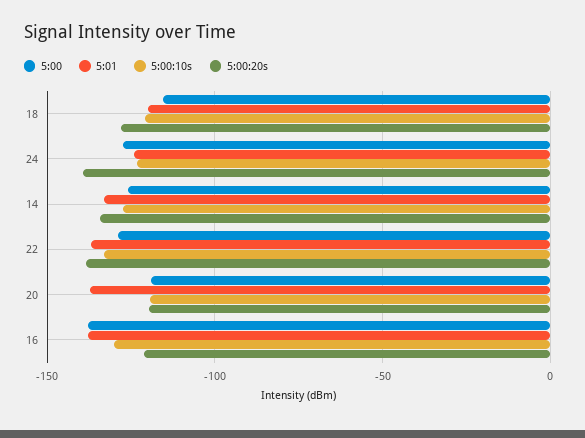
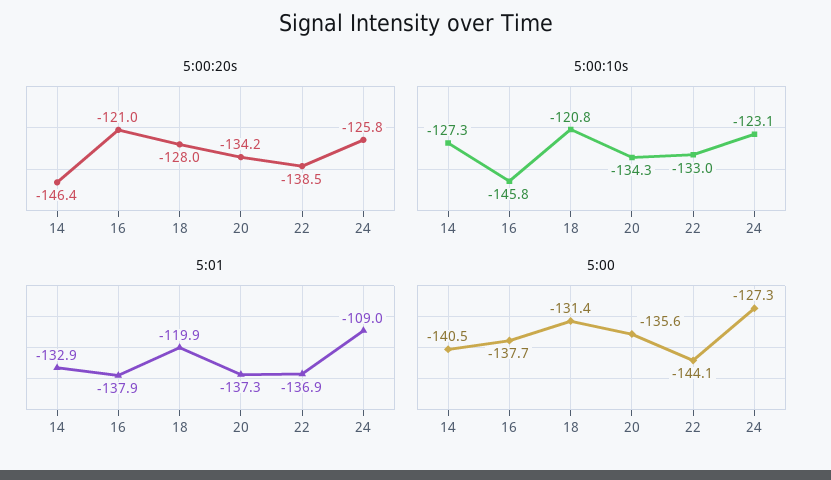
5:00, 18: -115 -> -131.4
5:01, 24: -125 -> -109
5:00:20s, 24: -140 -> -125.8
5:00, 14: -125 -> -140.5
5:00:20s, 14: -135 -> -146.4
5:00, 22: -130 -> -144.1
5:00, 20: -120 -> -135.6
5:00:10s, 20: -120 -> -134.3
5:00:20s, 20: -120 -> -134.2
5:00:10s, 16: -130 -> -145.8

